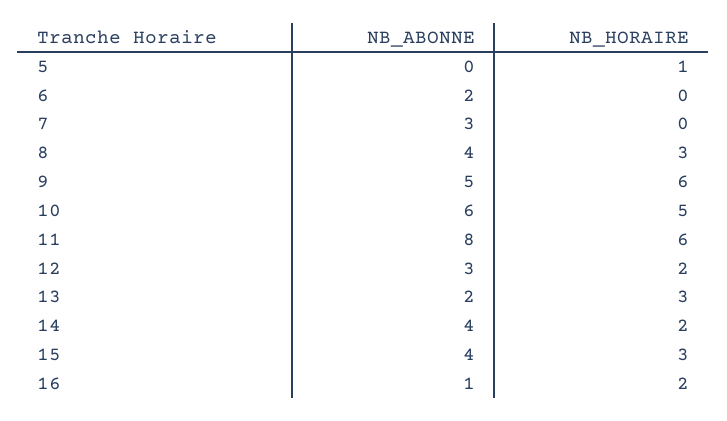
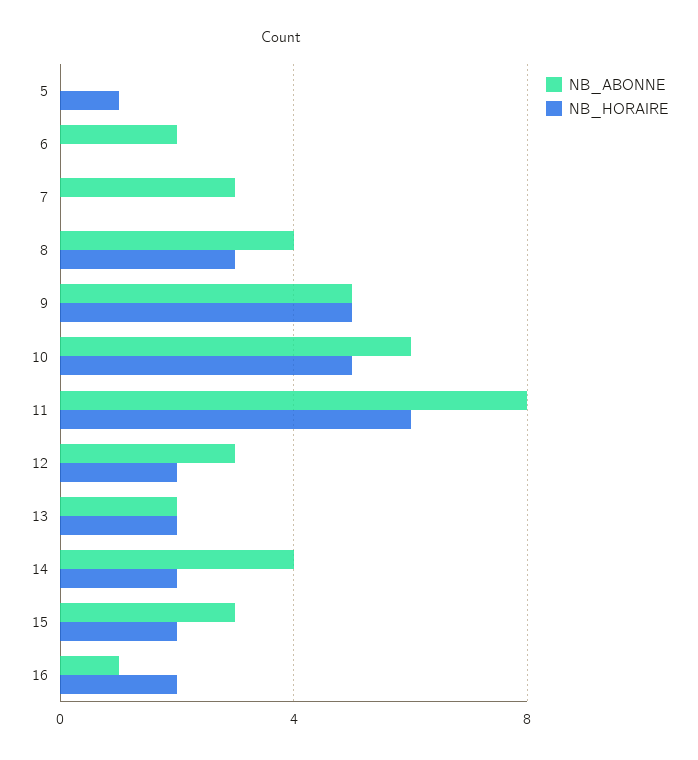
NB_HORAIRE, 9: 6 -> 5
NB_HORAIRE, 13: 3 -> 2
NB_ABONNE, 15: 4 -> 3
NB_HORAIRE, 15: 3 -> 2

